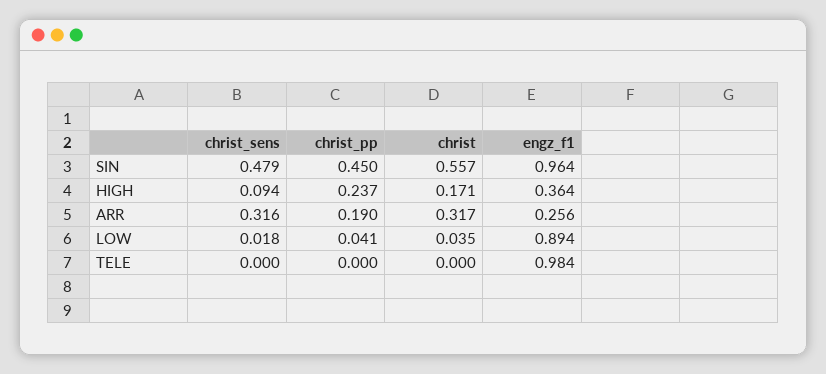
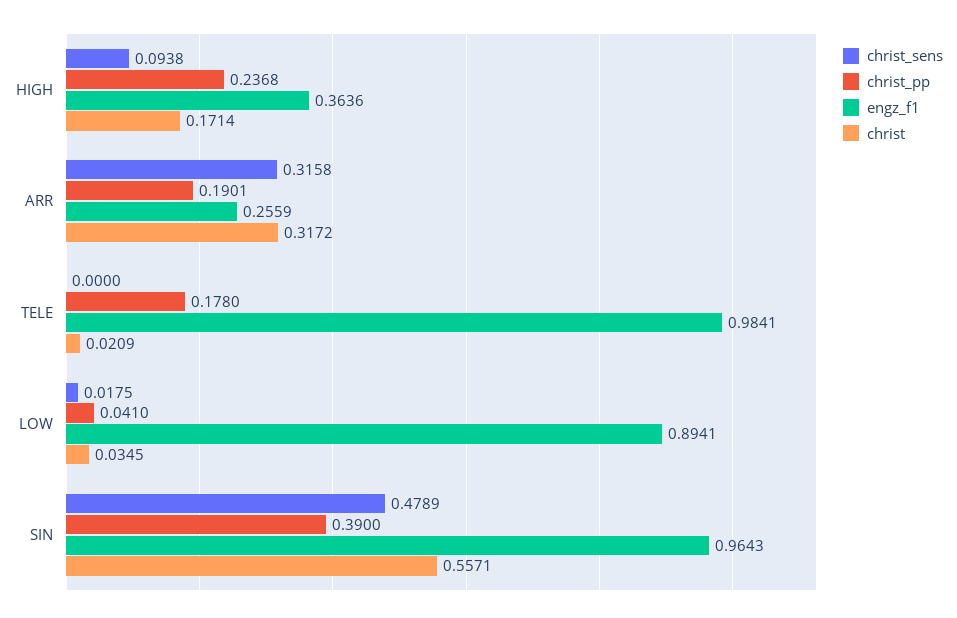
christ_pp, SIN: 0.45 -> 0.39
christ_pp, TELE: 0 -> 0.178
christ, TELE: 0 -> 0.0209

